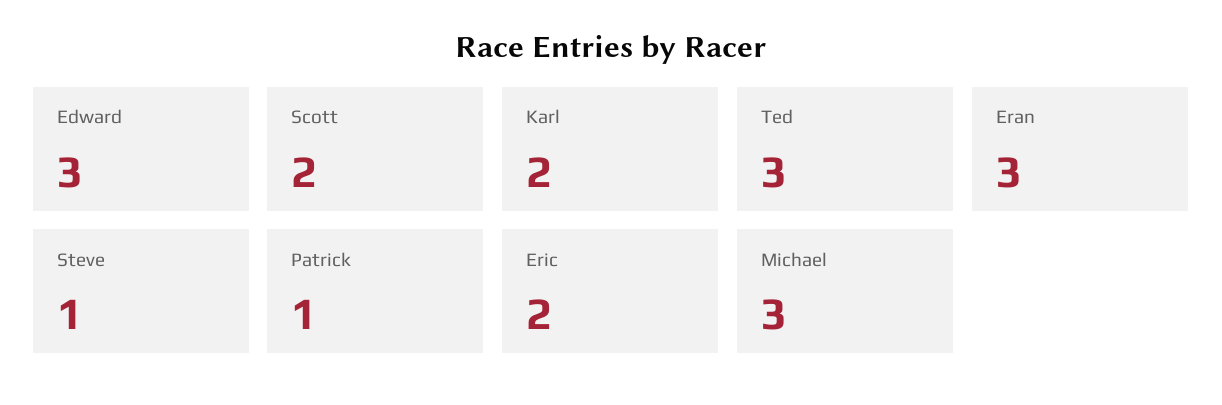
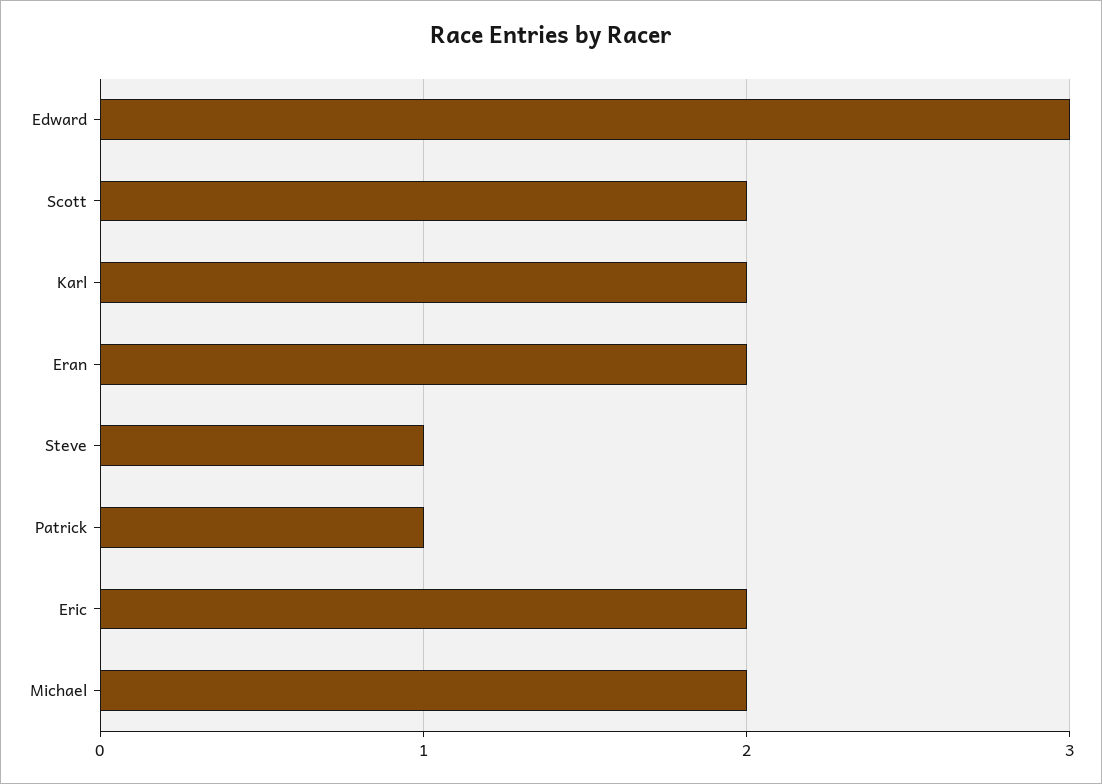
Ted: 3 -> none
Eran: 3 -> 2
Michael: 3 -> 2

